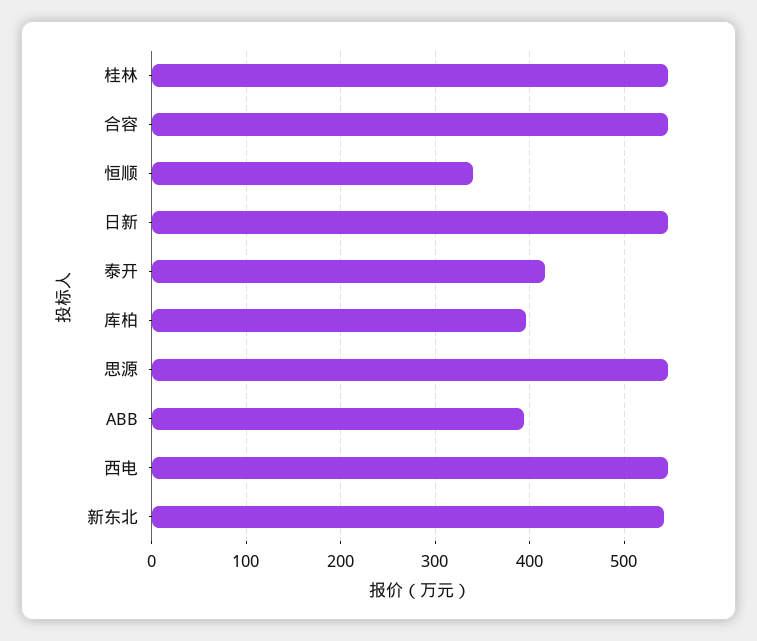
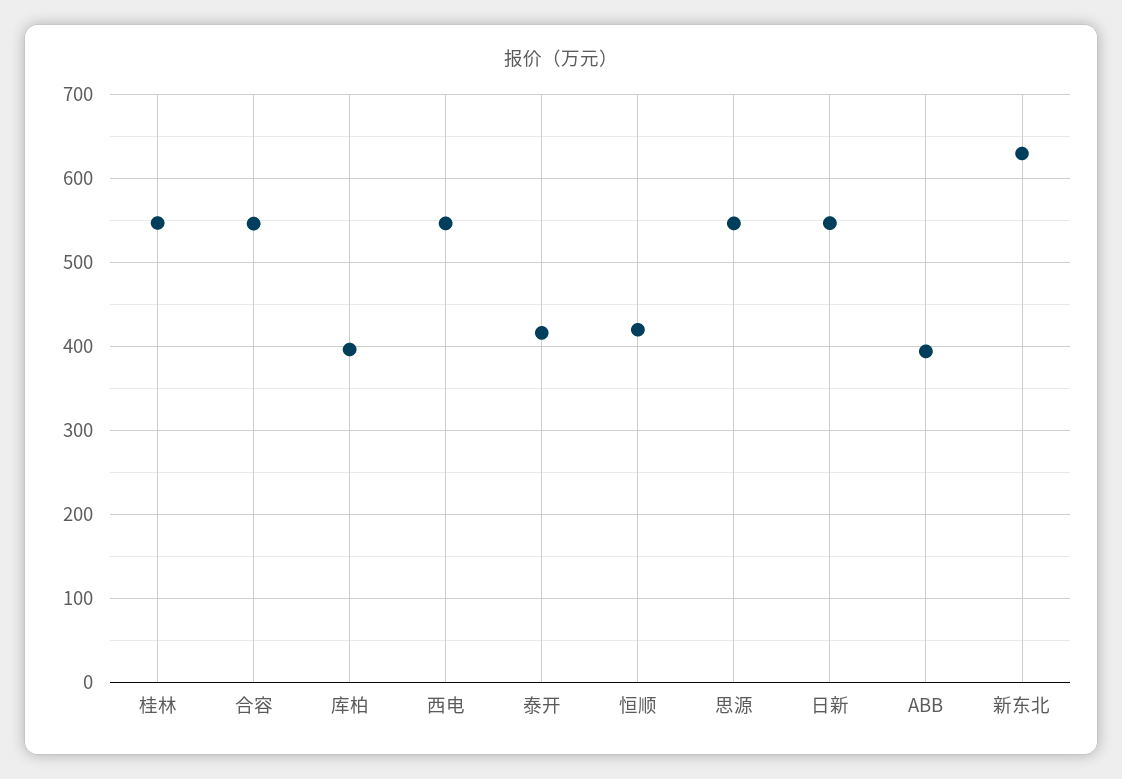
恒顺: 340 -> 420
新东北: 540 -> 630

